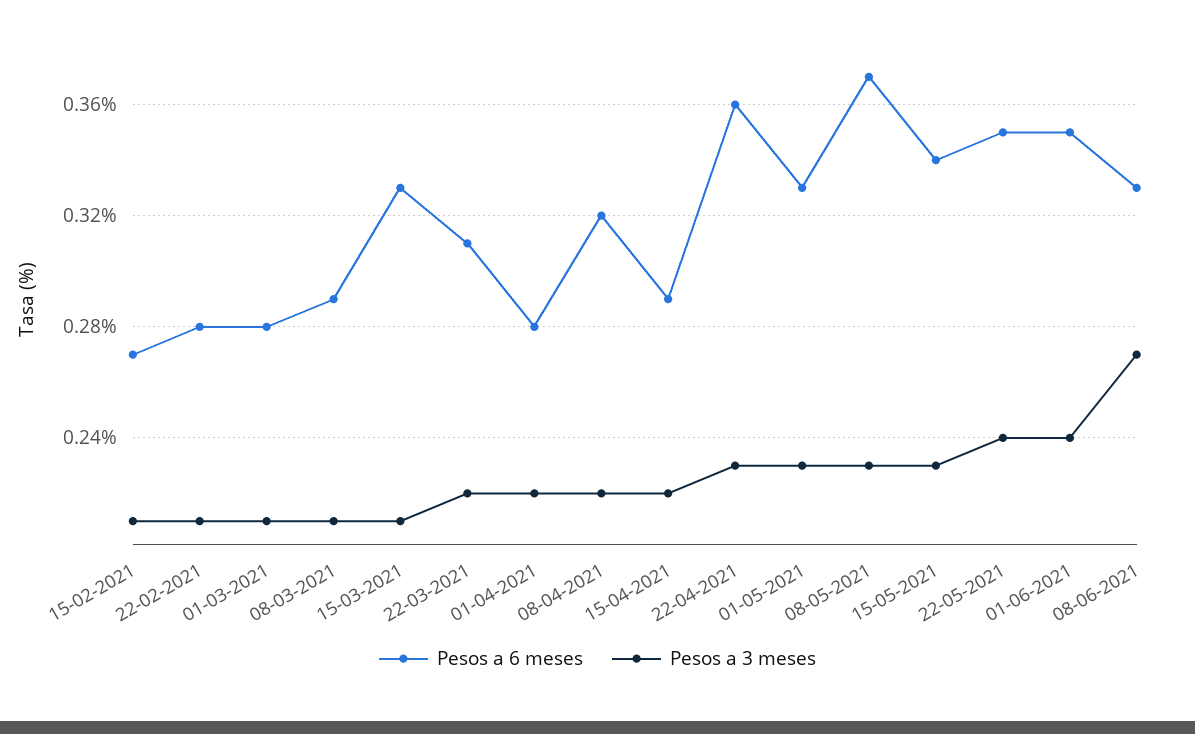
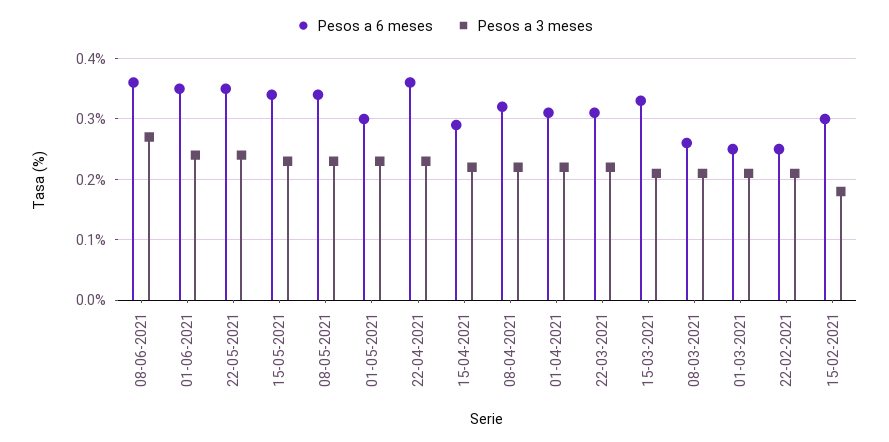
Pesos a 6 meses, 15-02-2021: 0.27 -> 0.3
Pesos a 3 meses, 15-02-2021: 0.21 -> 0.18
Pesos a 6 meses, 22-02-2021: 0.28 -> 0.25
Pesos a 6 meses, 01-03-2021: 0.28 -> 0.25
Pesos a 6 meses, 08-03-2021: 0.29 -> 0.26
Pesos a 6 meses, 01-04-2021: 0.28 -> 0.31
Pesos a 6 meses, 01-05-2021: 0.33 -> 0.3
Pesos a 6 meses, 08-05-2021: 0.37 -> 0.34
Pesos a 6 meses, 08-06-2021: 0.33 -> 0.36

